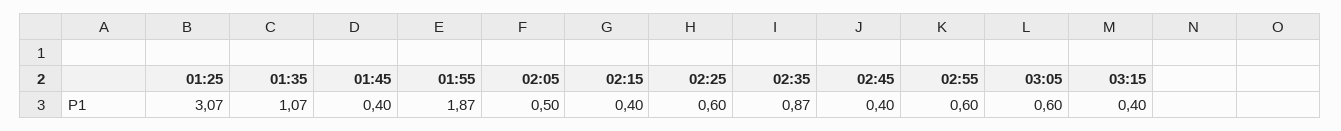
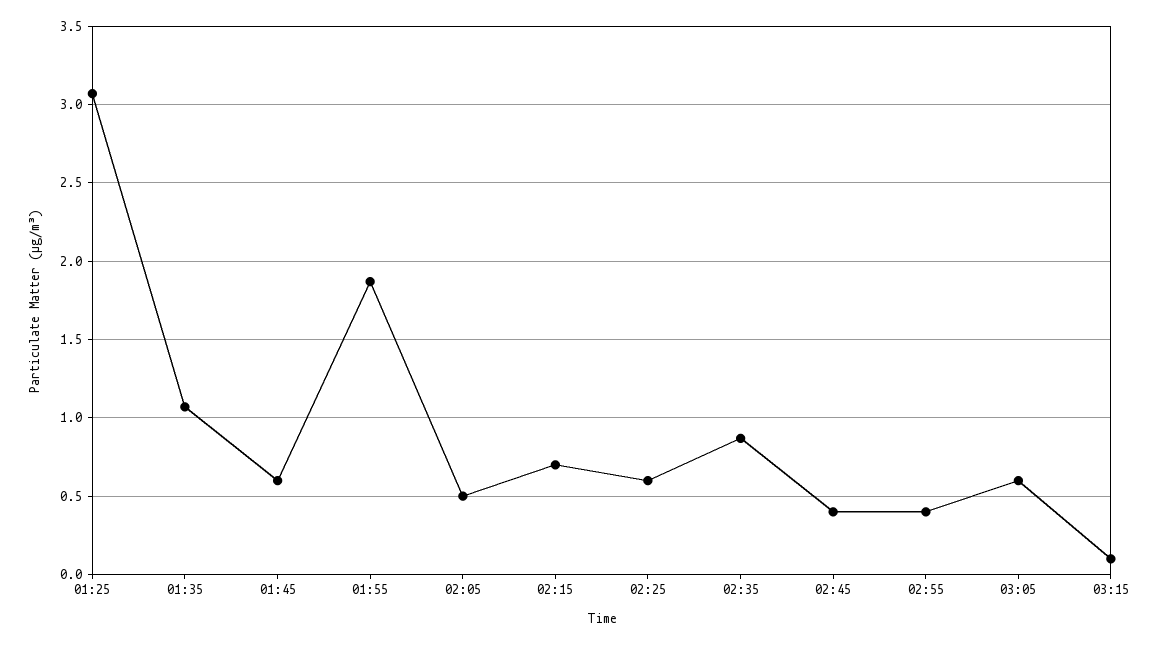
01:45: 0.4 -> 0.6
02:15: 0.4 -> 0.7
02:55: 0.6 -> 0.4
03:15: 0.4 -> 0.1

